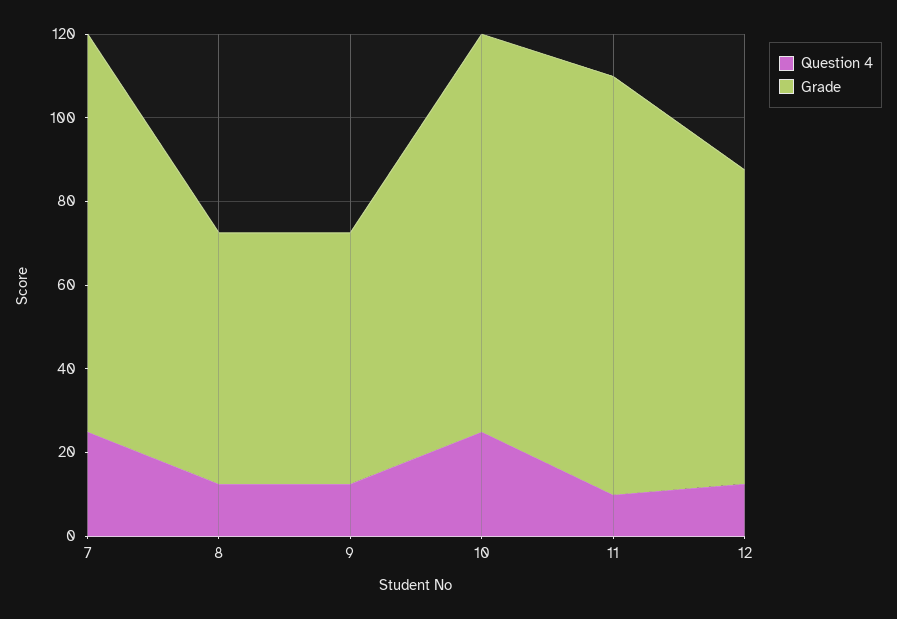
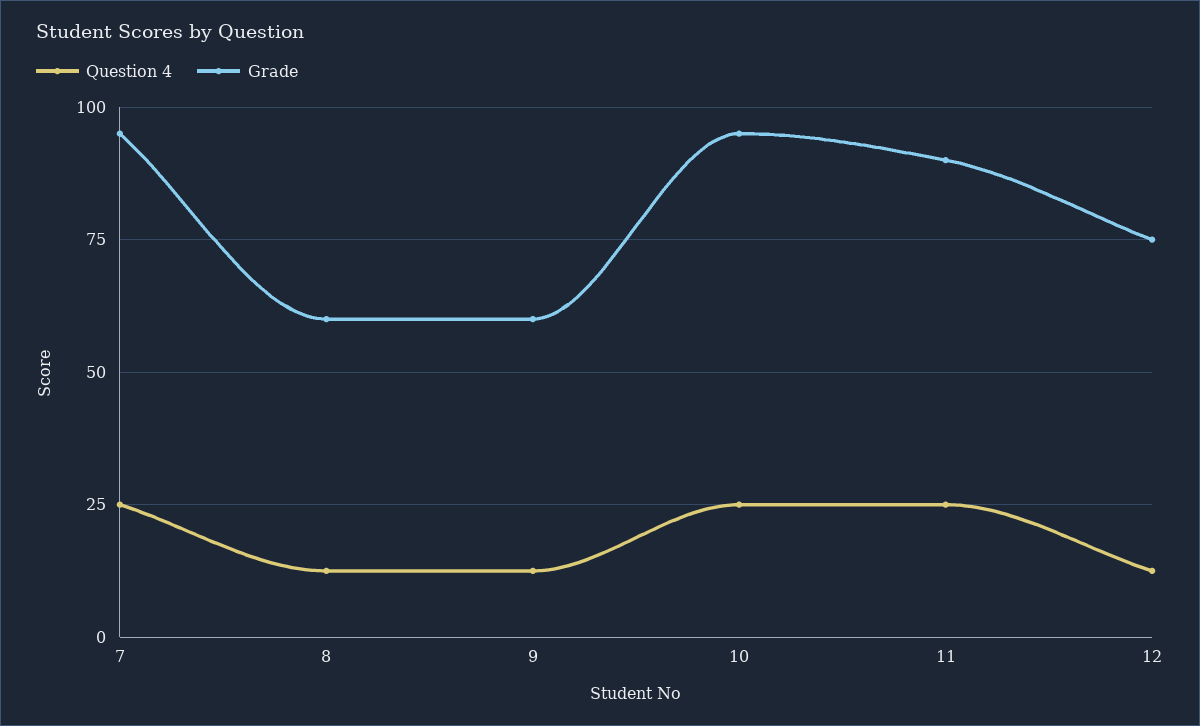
Question 4, 11: 10 -> 25
Grade, 11: 100 -> 90

